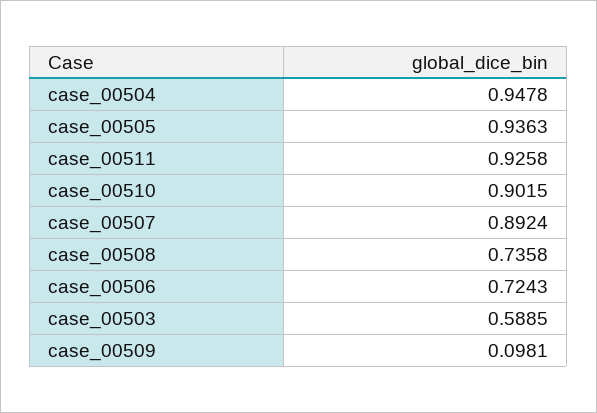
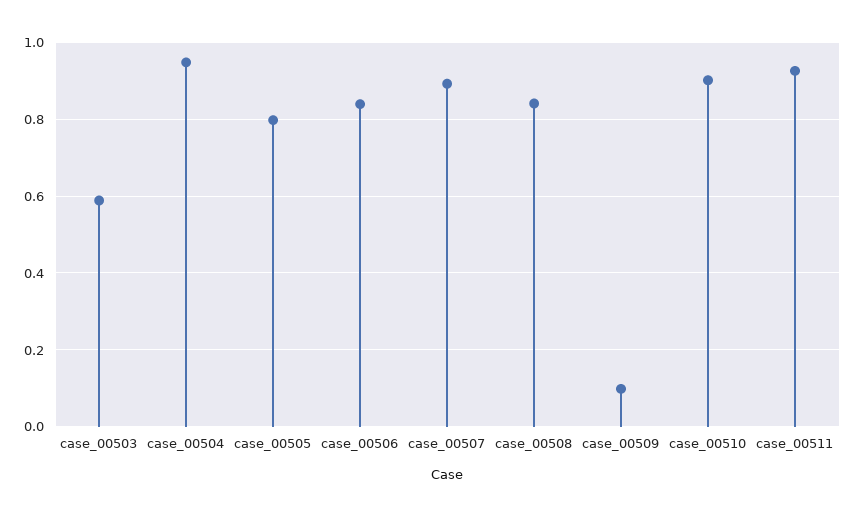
case_00505: 0.9363 -> 0.8
case_00508: 0.7358 -> 0.84
case_00506: 0.7243 -> 0.84

